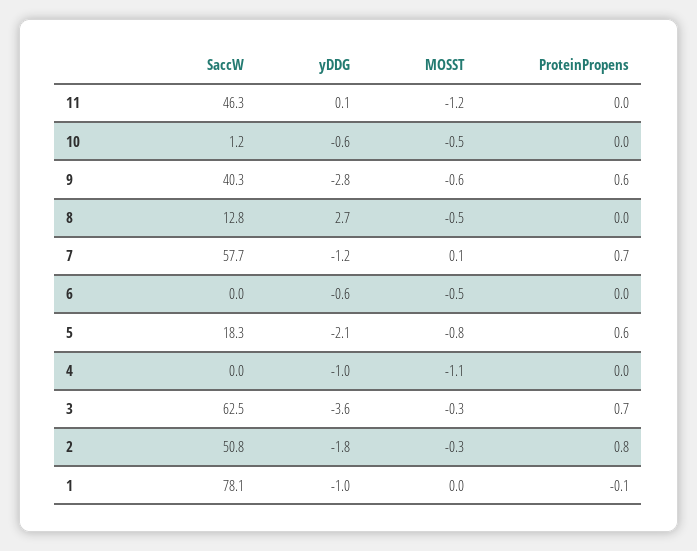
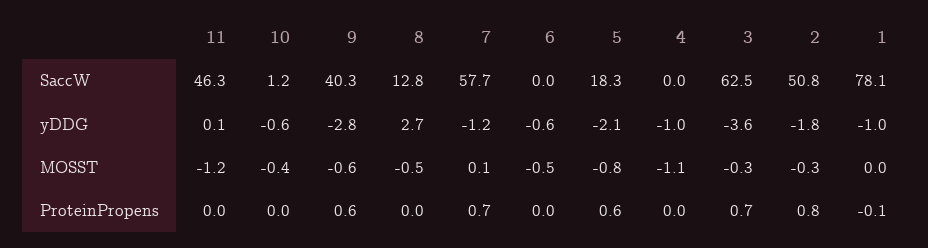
MOSST, 10: -0.5 -> -0.4

